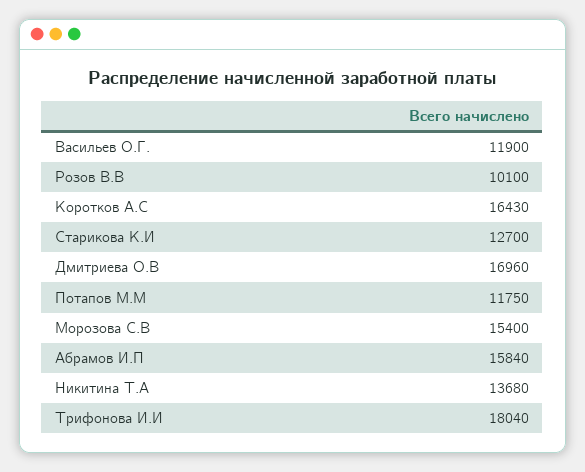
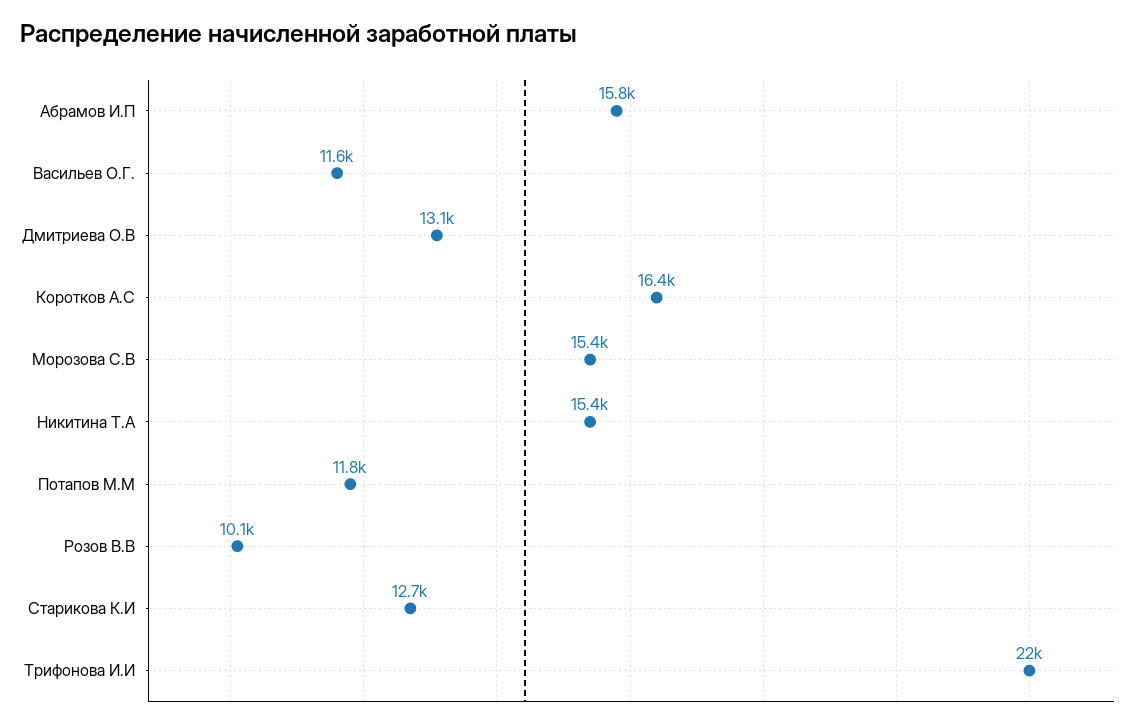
Васильев О.Г.: 11900 -> 11600
Дмитриева О.В: 16960 -> 13100
Никитина Т.А: 13680 -> 15400
Трифонова И.И: 18040 -> 22000

